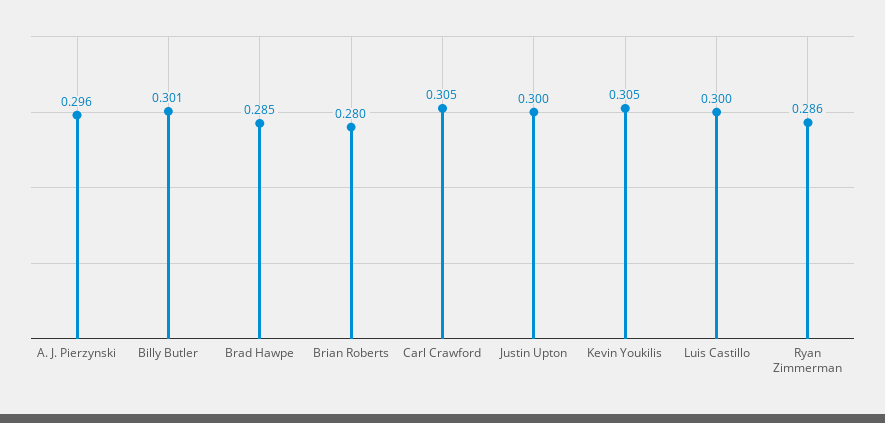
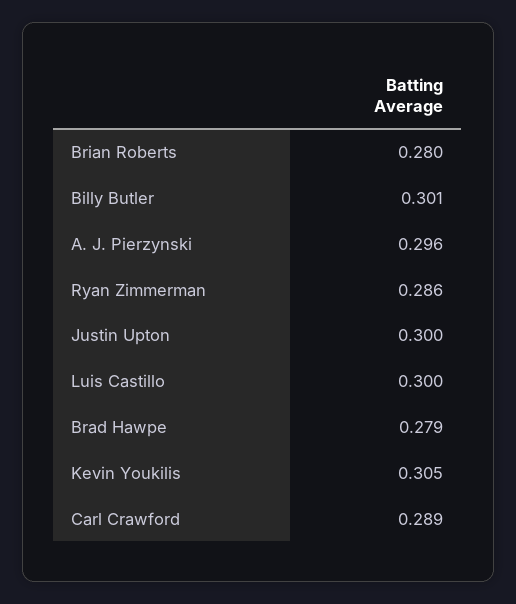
Brad Hawpe: 0.285 -> 0.279
Carl Crawford: 0.305 -> 0.289

